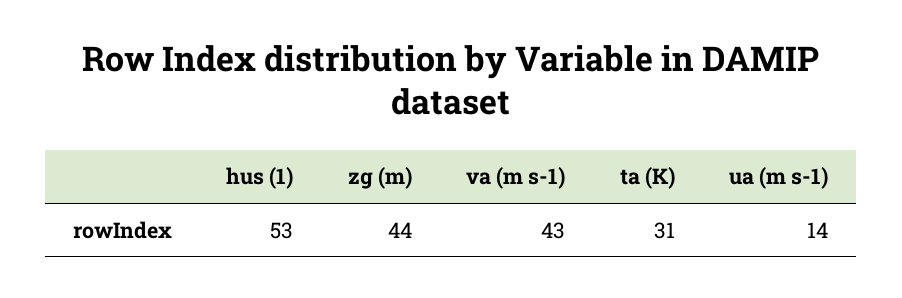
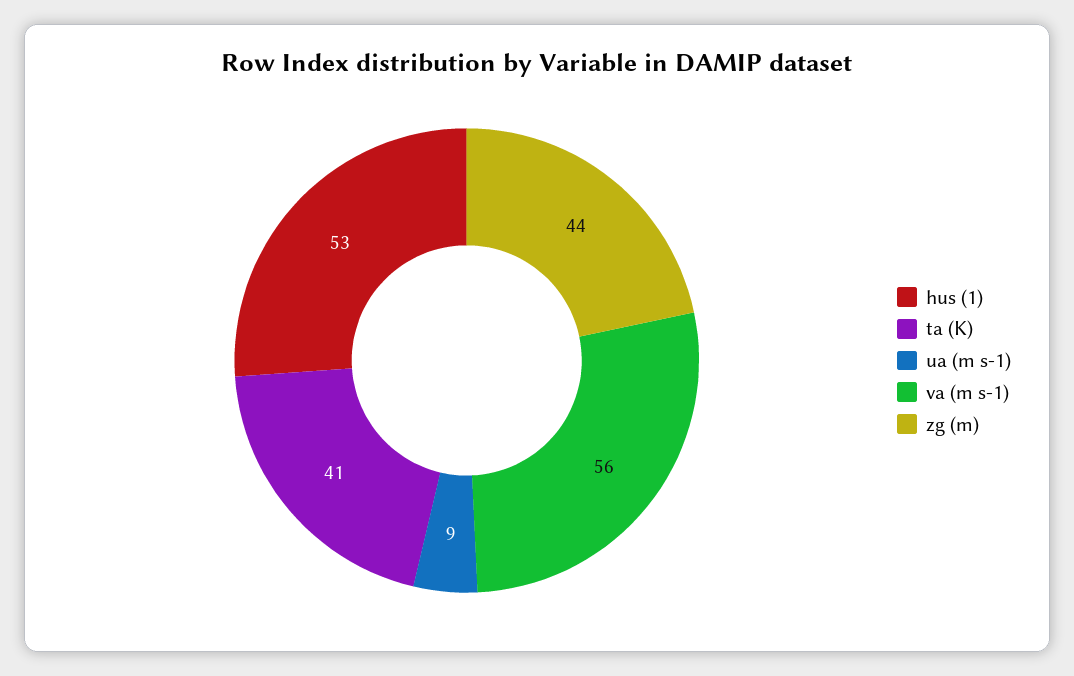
va (m s-1): 43 -> 56
ta (K): 31 -> 41
ua (m s-1): 14 -> 9

